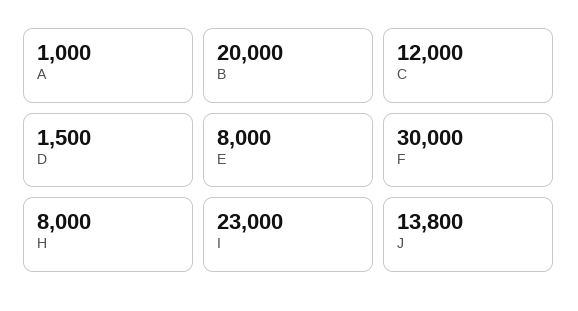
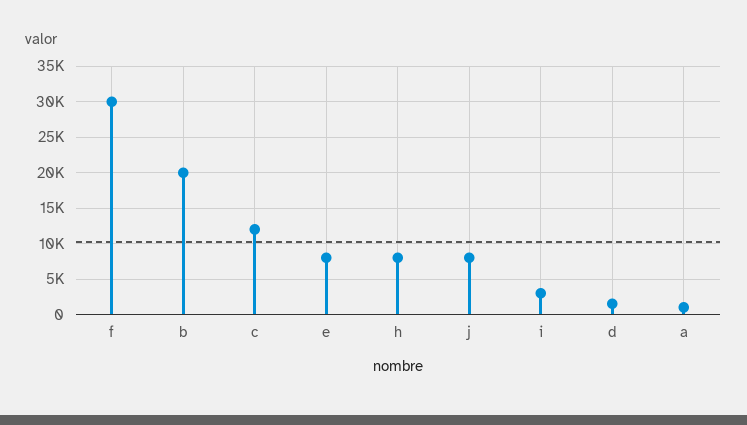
I: 23000 -> 3000
J: 13800 -> 8000

